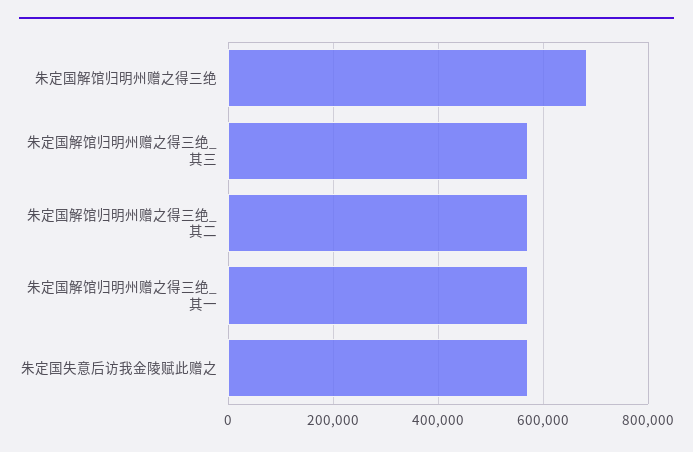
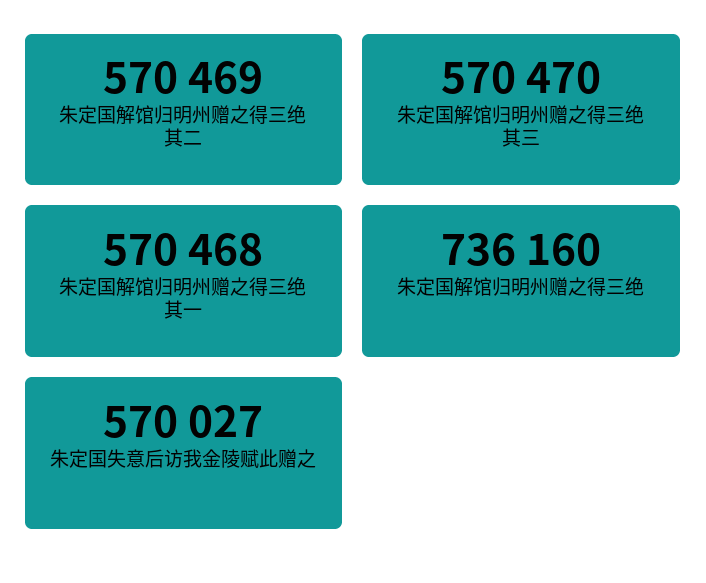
朱定国解馆归明州赠之得三绝: 680000 -> 736160

